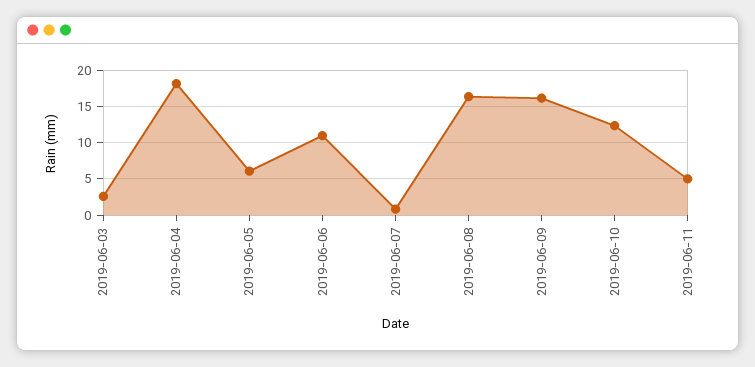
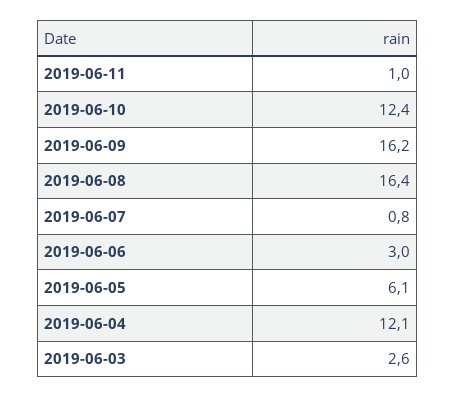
2019-06-04: 18 -> 12.1
2019-06-06: 11 -> 3
2019-06-11: 5 -> 1

